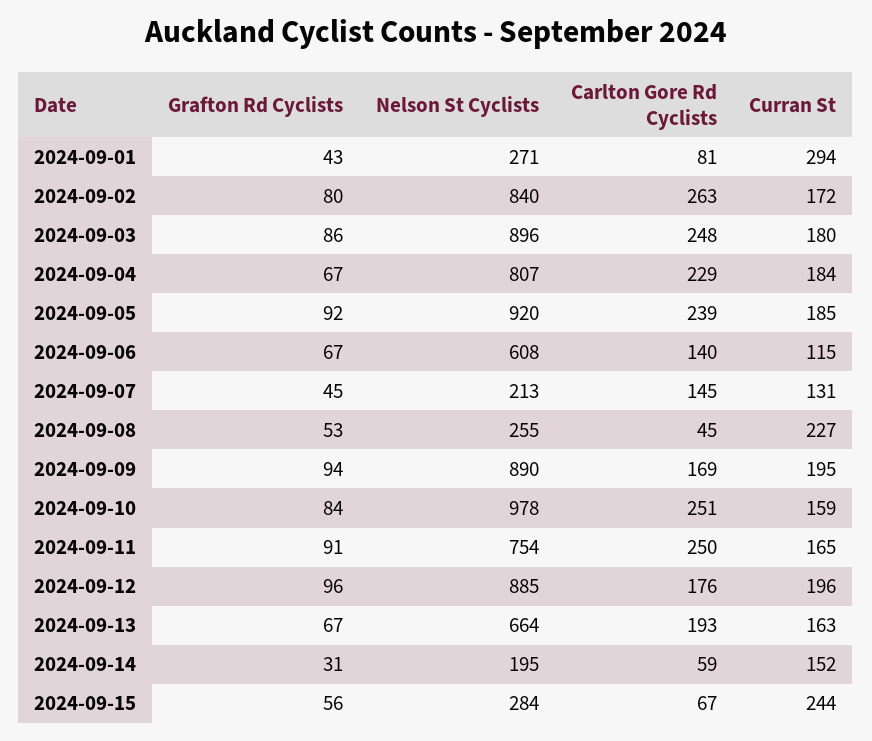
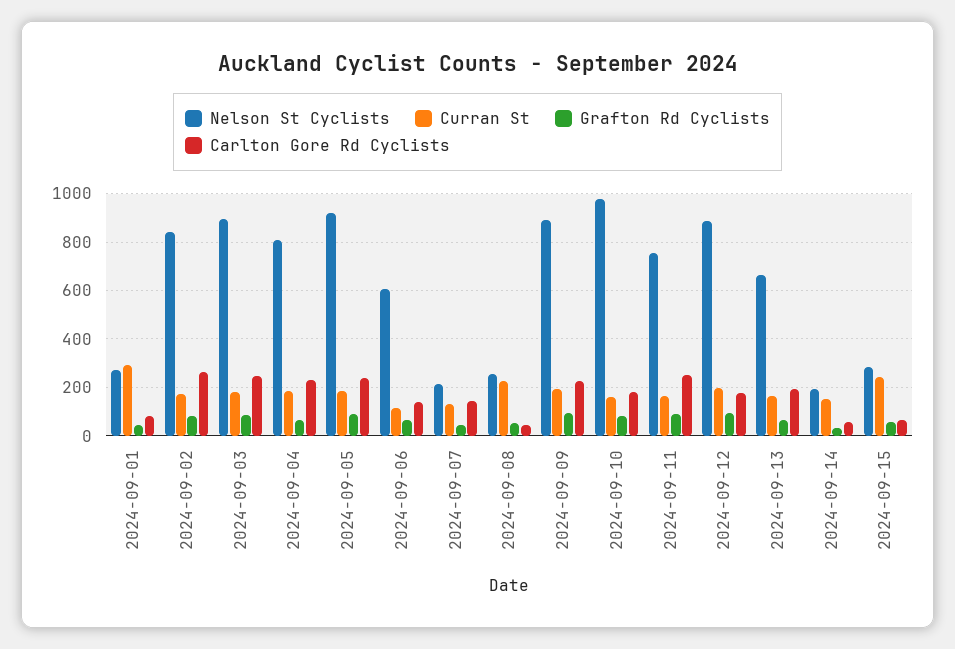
Carlton Gore Rd Cyclists, 2024-09-09: 169 -> 225
Carlton Gore Rd Cyclists, 2024-09-10: 251 -> 175

